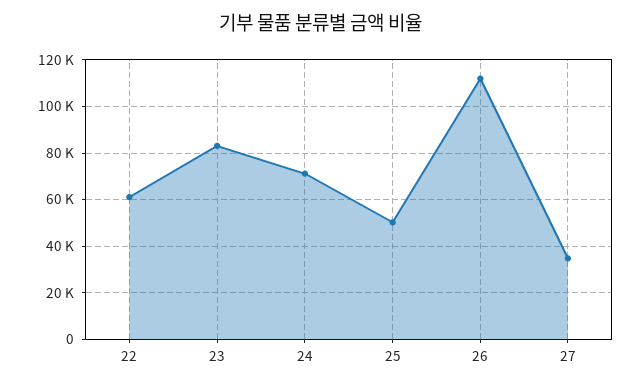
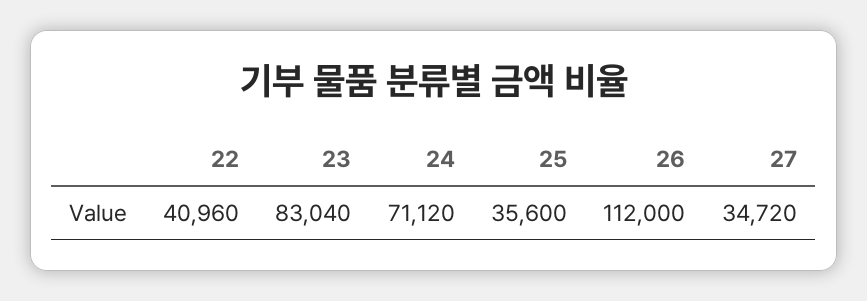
22: 60000 -> 40960
25: 50000 -> 35600

